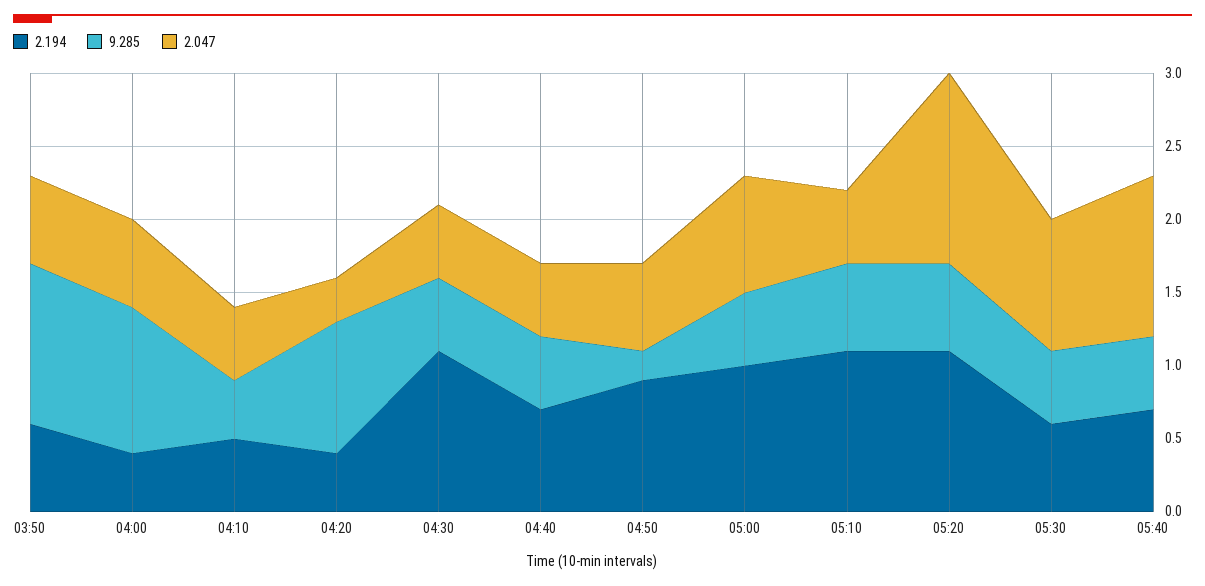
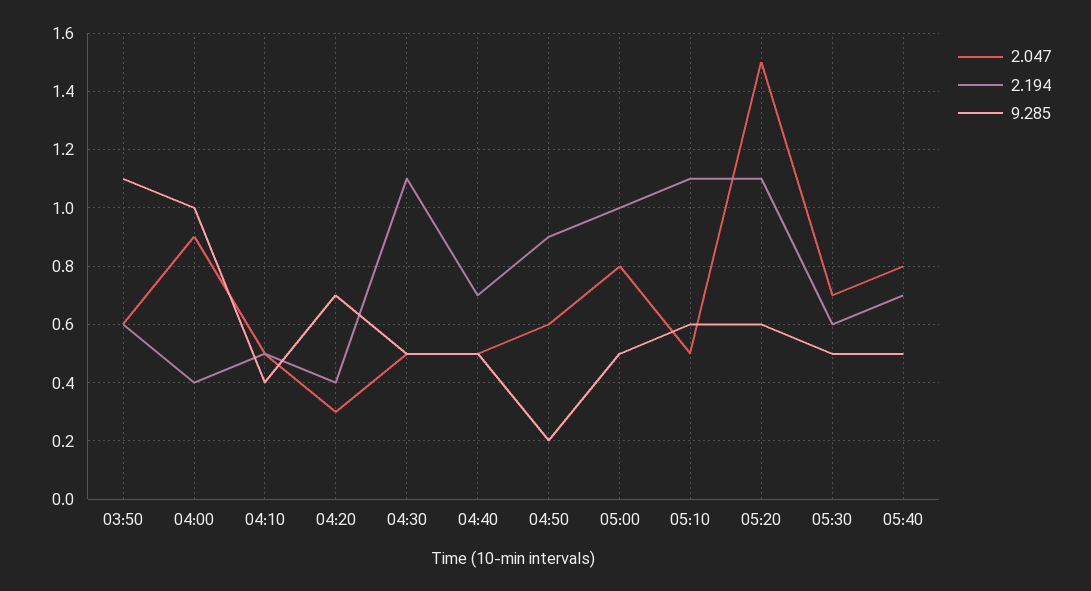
2.047, 04:00: 0.6 -> 0.9
9.285, 04:20: 0.9 -> 0.7
2.047, 05:20: 1.3 -> 1.5
2.047, 05:30: 0.9 -> 0.7
2.047, 05:40: 1.1 -> 0.8

